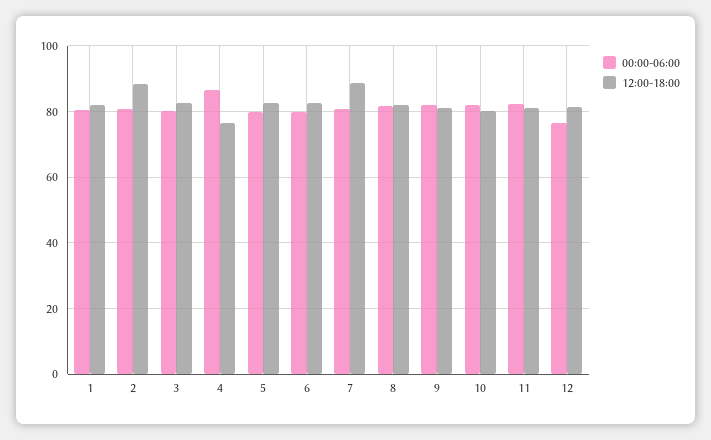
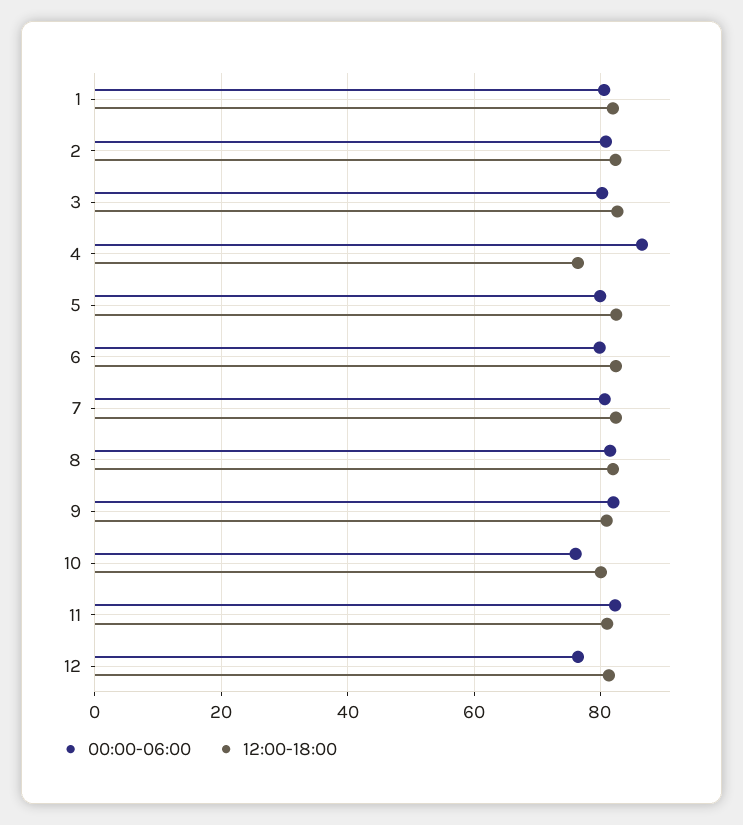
12:00-18:00, 2: 88 -> 82
12:00-18:00, 7: 88 -> 82
00:00-06:00, 10: 82 -> 76

